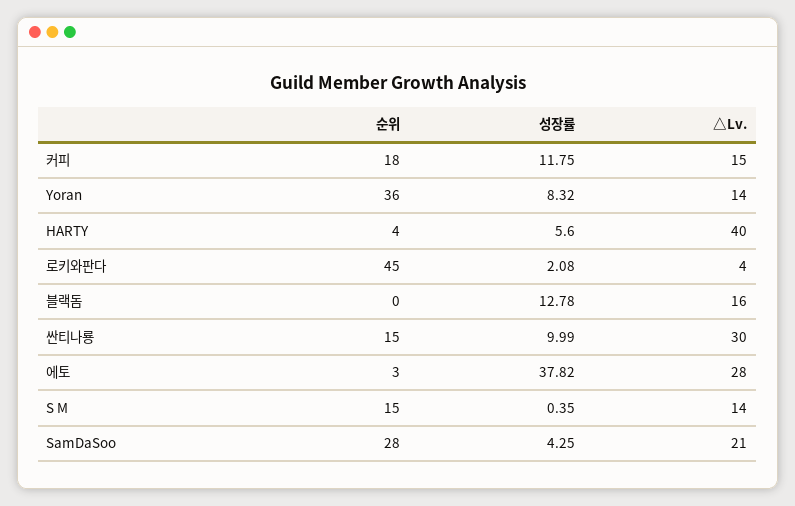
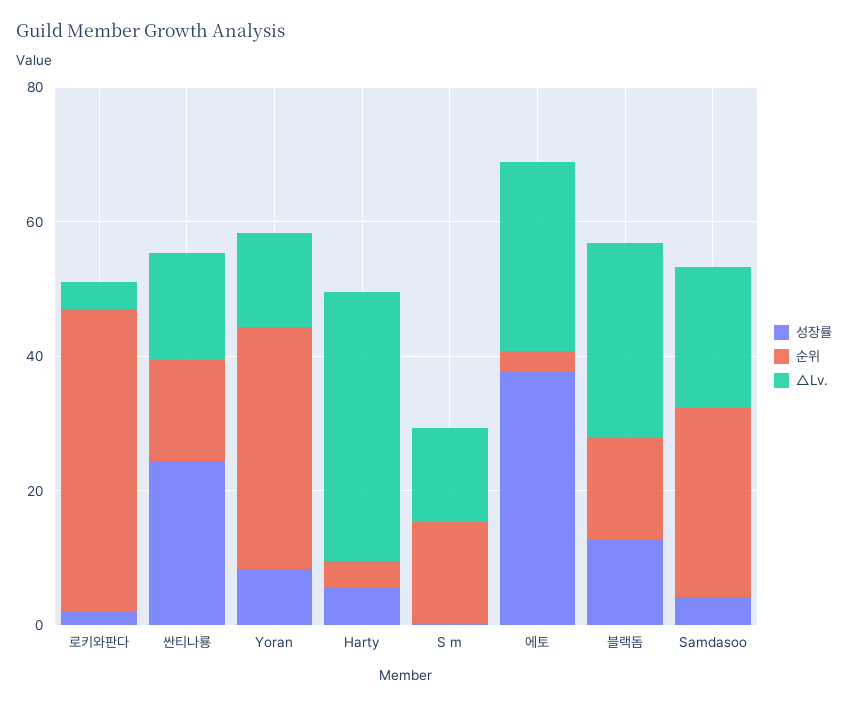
순위, 커피: 18 -> none
성장률, 커피: 11.75 -> none
△Lv., 커피: 15 -> none
순위, 블랙돔: 0 -> 15
△Lv., 블랙돔: 16 -> 30
성장률, 싼티나룡: 9.99 -> 25
△Lv., 싼티나룡: 30 -> 15

